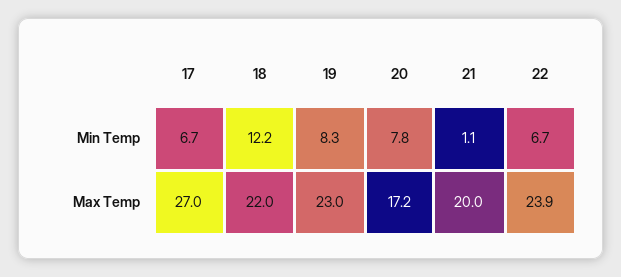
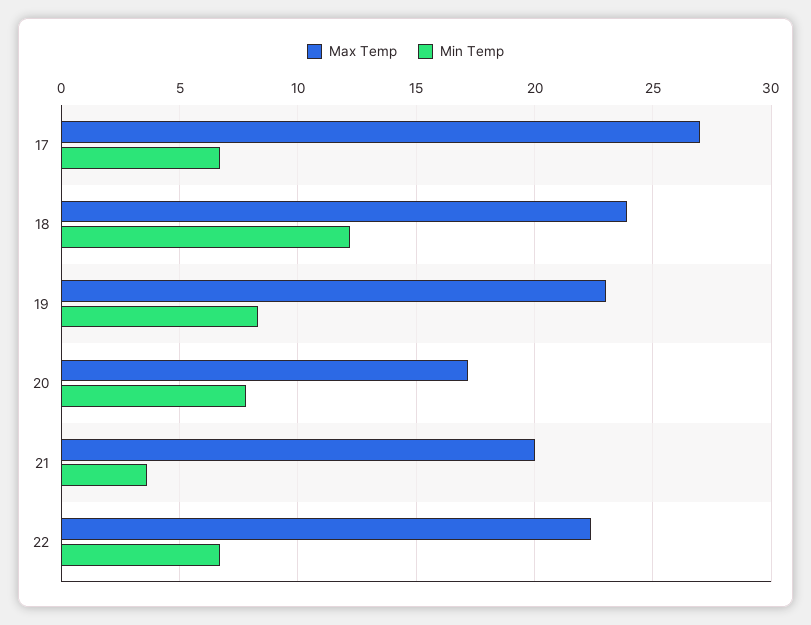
Min Temp, 21: 1.1 -> 3.5
Max Temp, 18: 22 -> 24
Max Temp, 22: 23.9 -> 22.5

